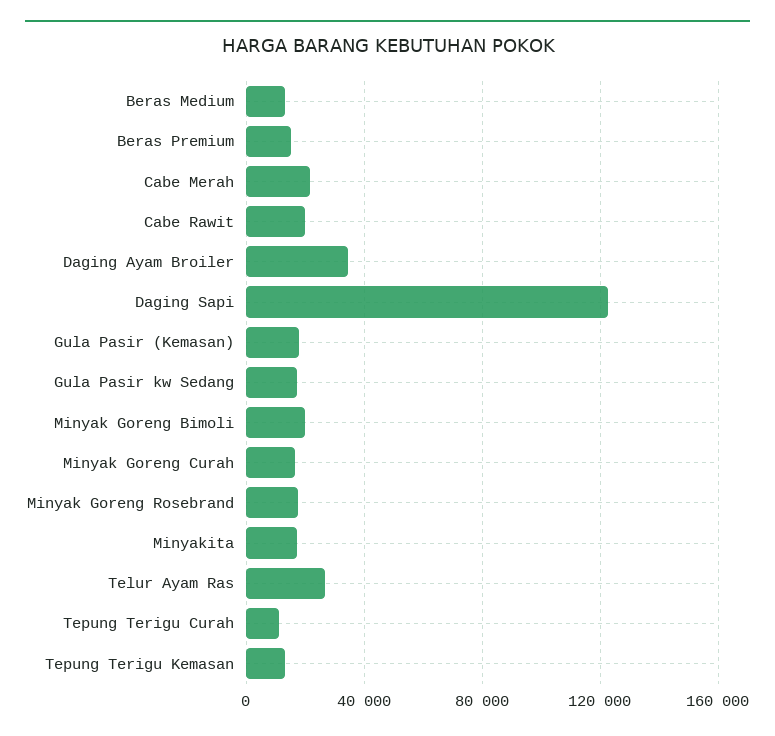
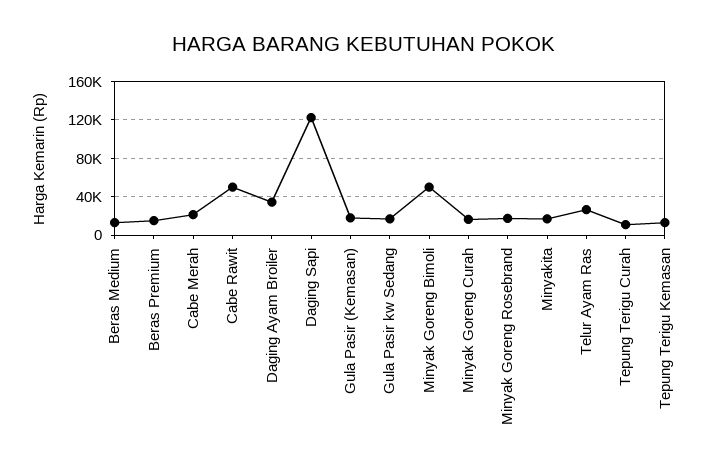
Cabe Rawit: 20000 -> 50000
Minyak Goreng Bimoli: 20000 -> 50000

